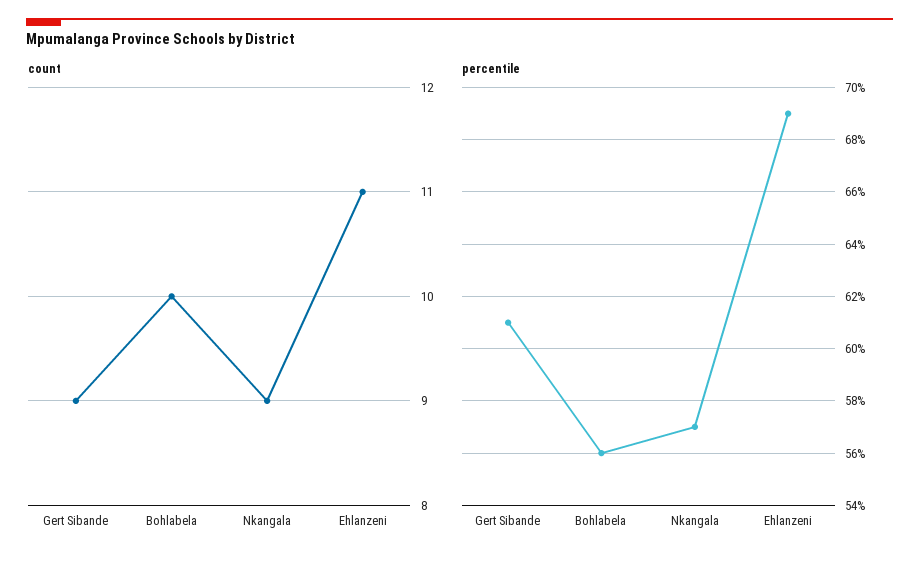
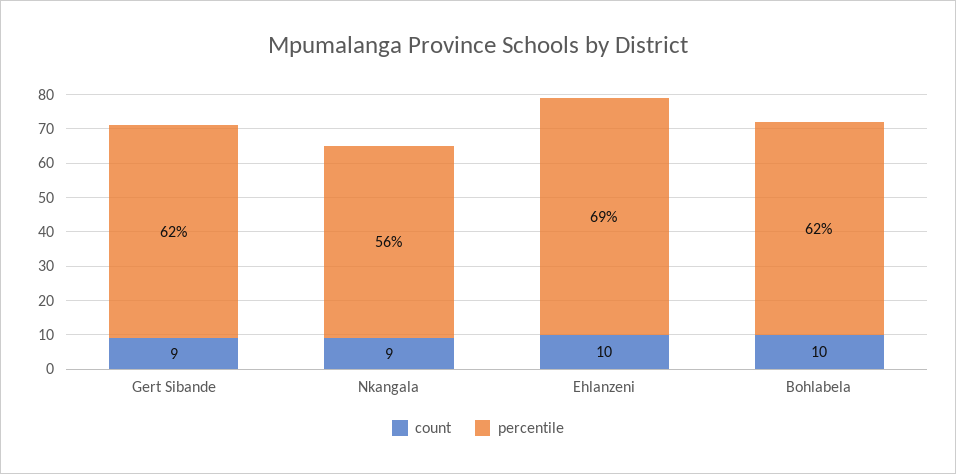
count, Ehlanzeni: 11 -> 10
percentile, Gert Sibande: 61 -> 62
percentile, Bohlabela: 56 -> 62
percentile, Nkangala: 57 -> 56

